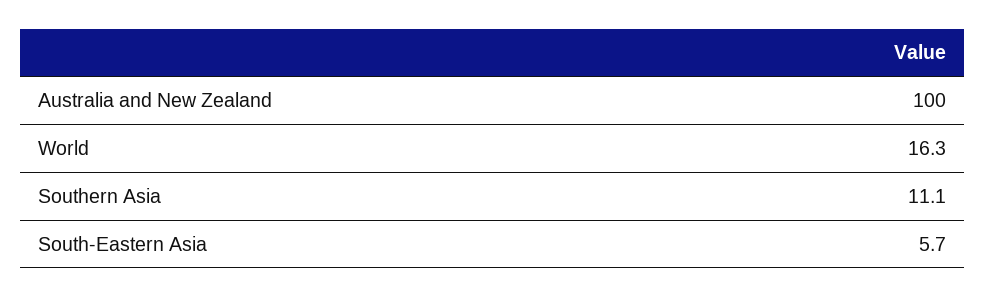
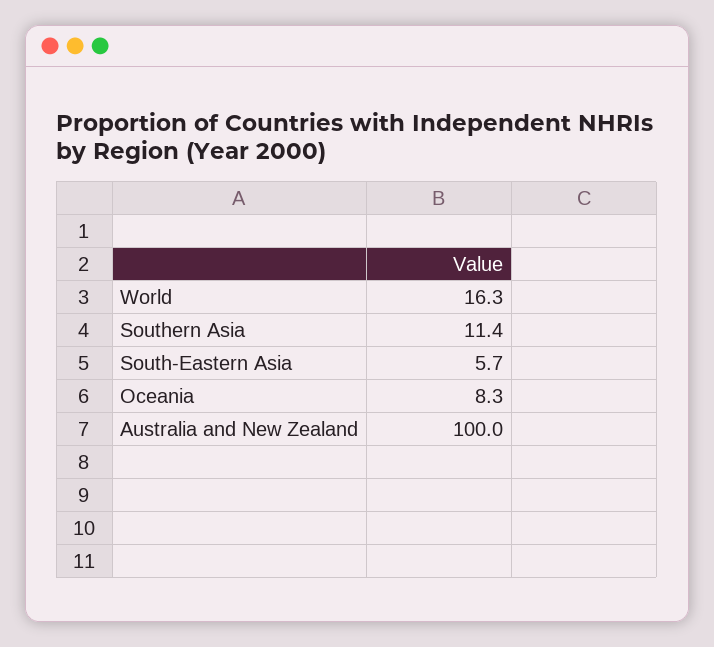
Southern Asia: 11.1 -> 11.4
Oceania: none -> 8.3

